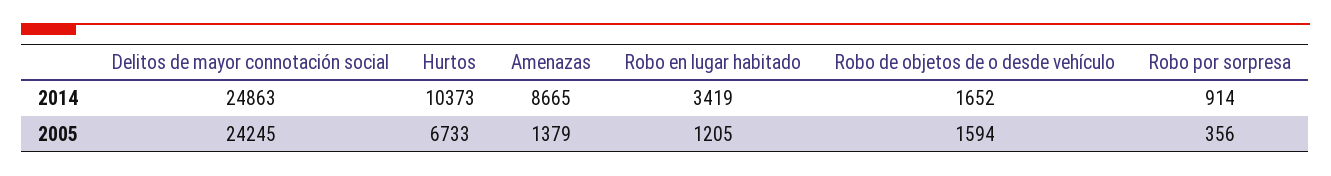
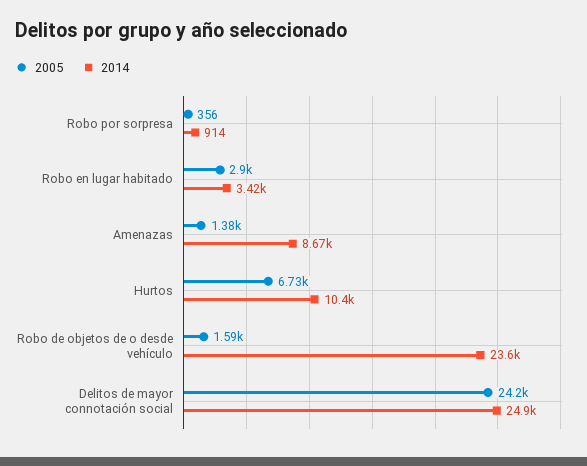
2014, Robo de objetos de o desde vehículo: 1652 -> 23600
2005, Robo en lugar habitado: 1205 -> 2900

